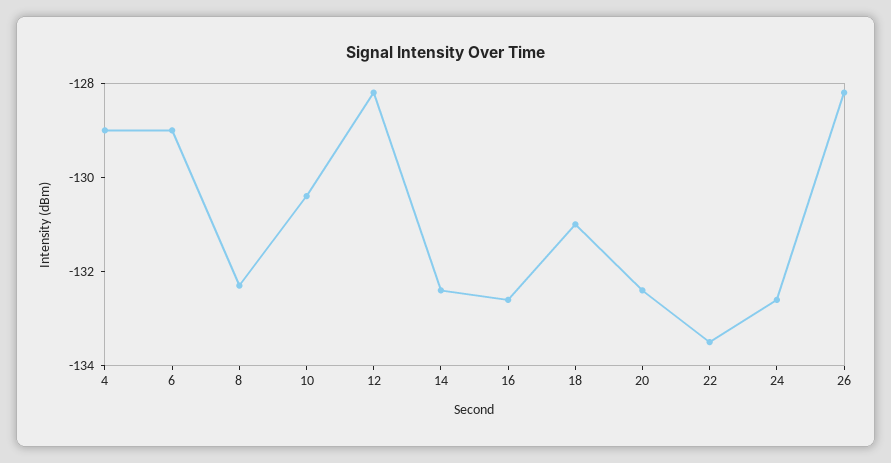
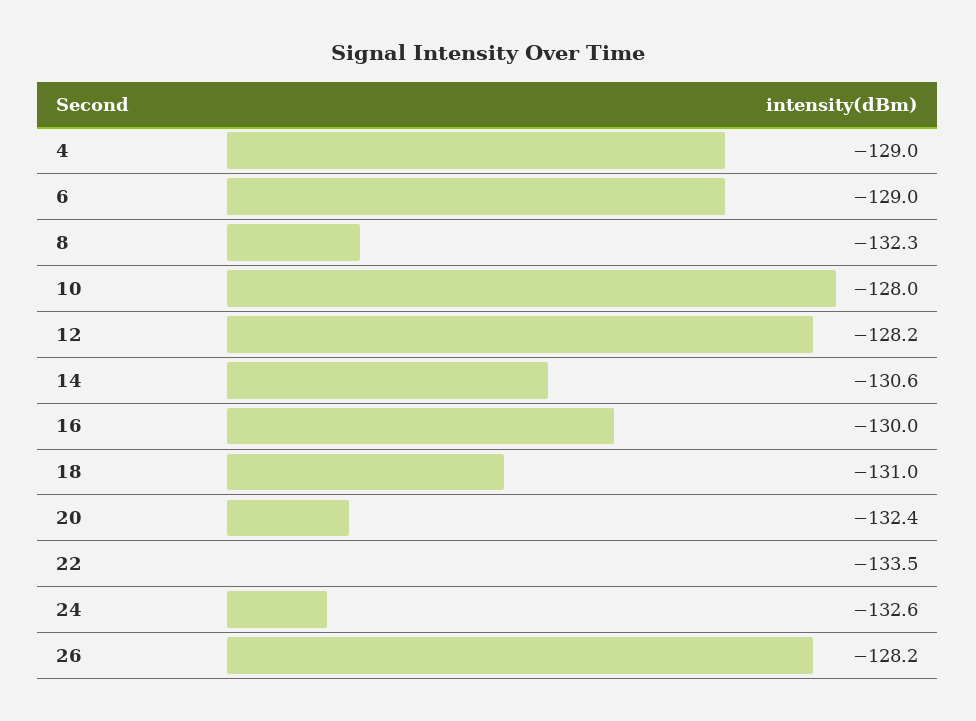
10: -130.5 -> -128
14: -132.5 -> -130.6
16: -132.5 -> -130

